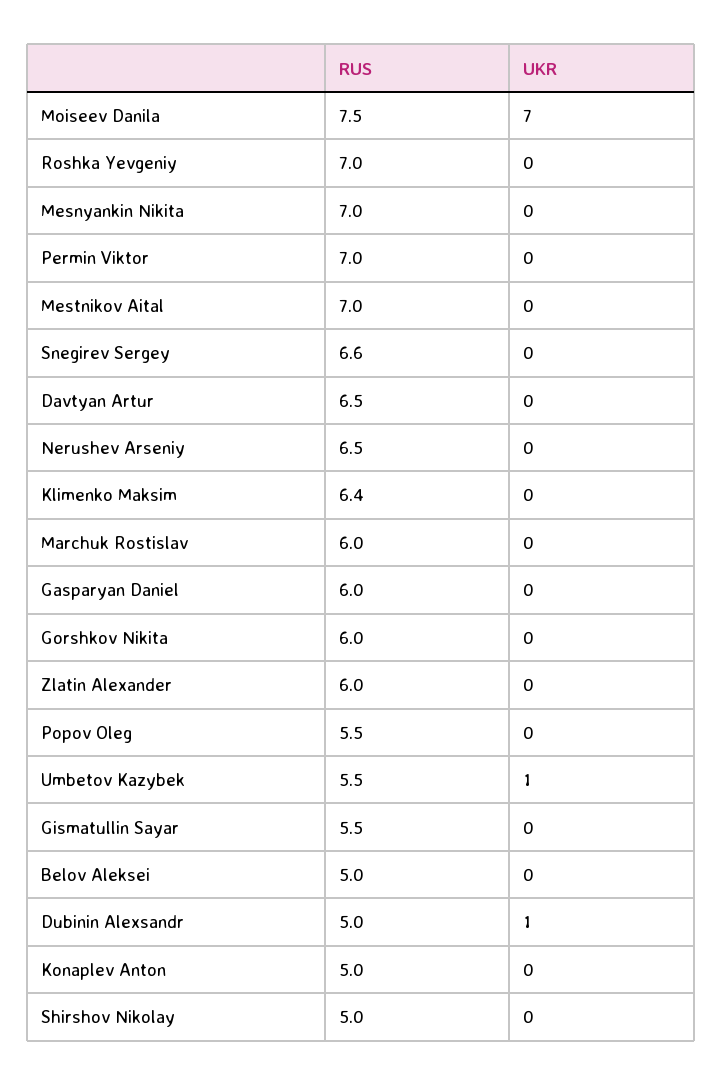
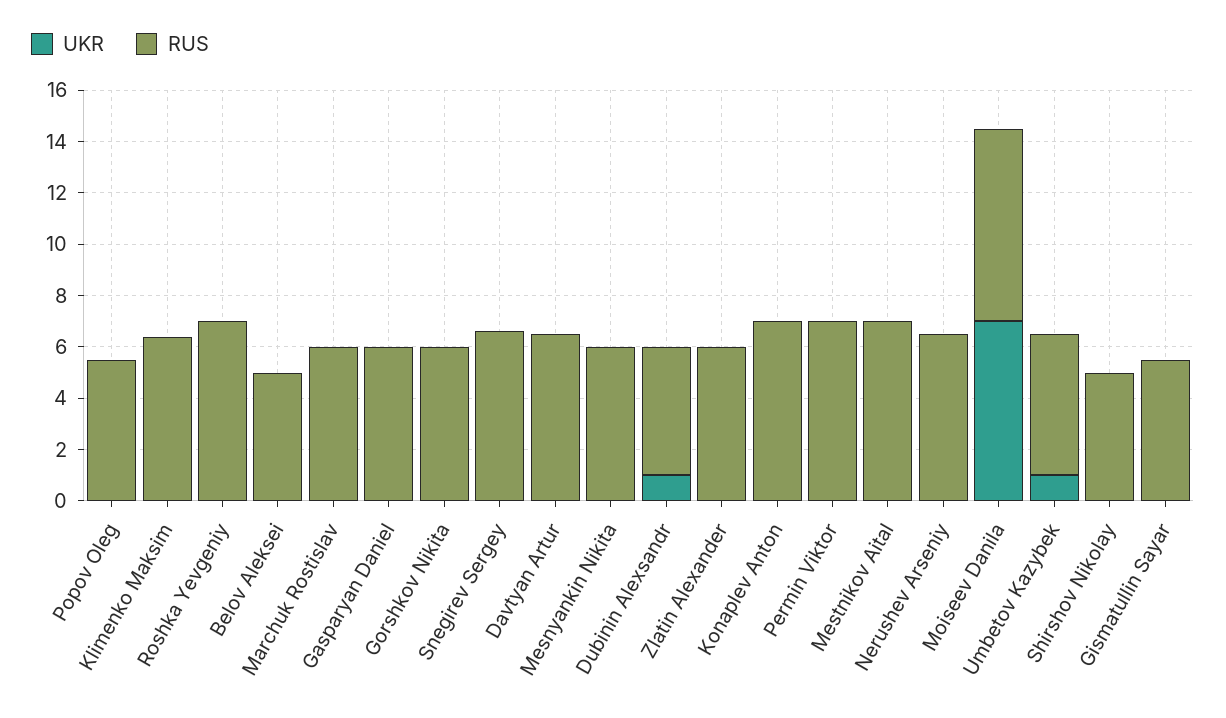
RUS, Mesnyankin Nikita: 7 -> 6
RUS, Konaplev Anton: 5 -> 7

